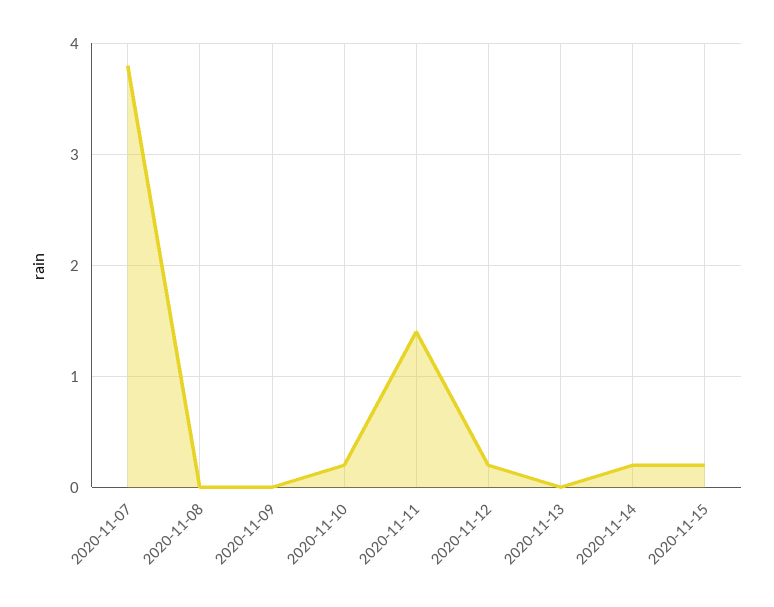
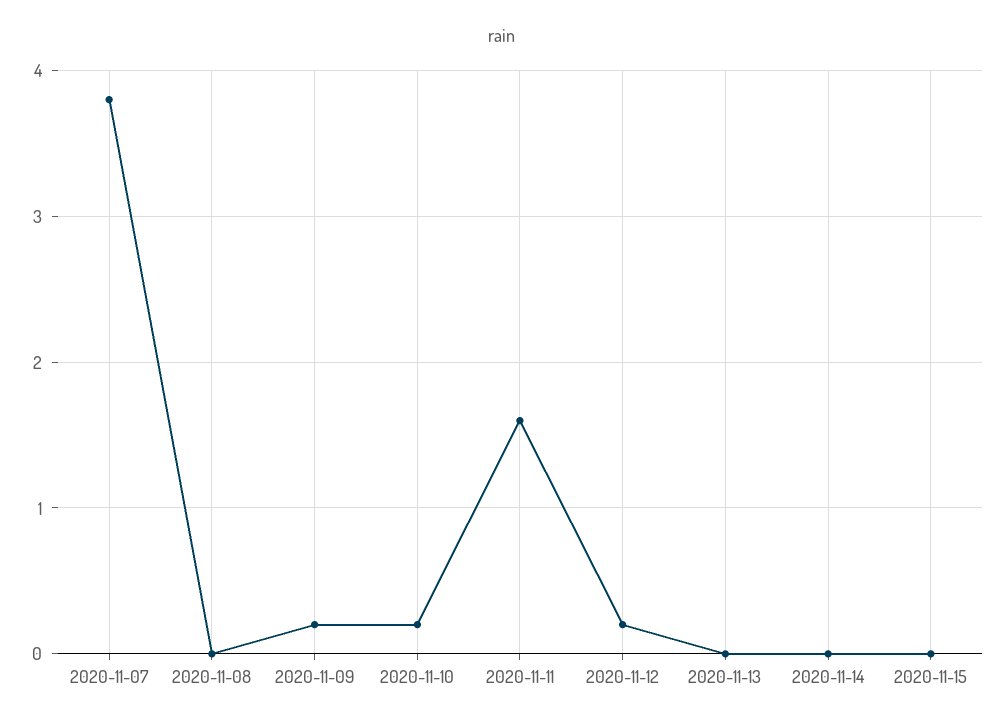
2020-11-09: 0 -> 0.2
2020-11-11: 1.4 -> 1.6
2020-11-14: 0.2 -> 0
2020-11-15: 0.2 -> 0

